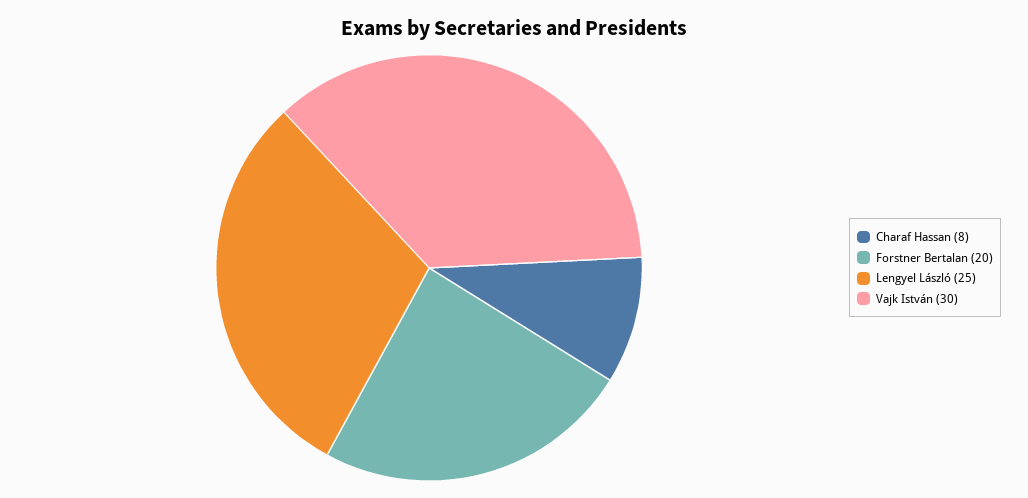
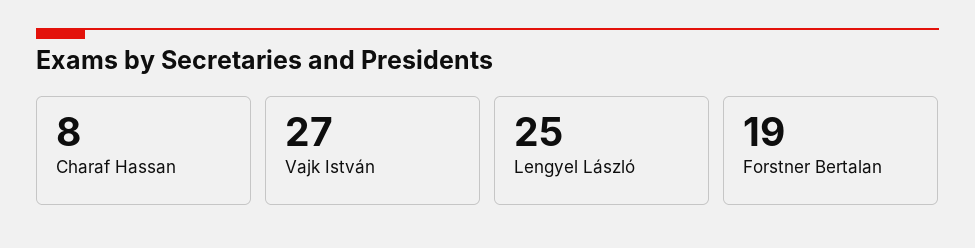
Forstner Bertalan: 20 -> 19
Vajk István: 30 -> 27

